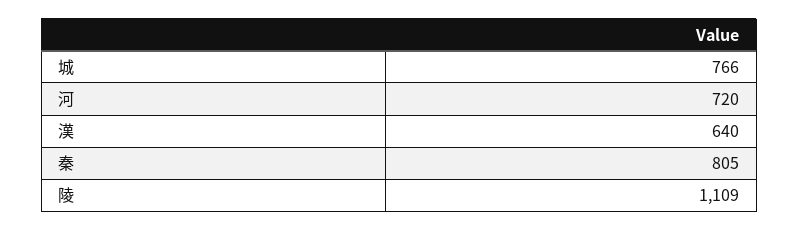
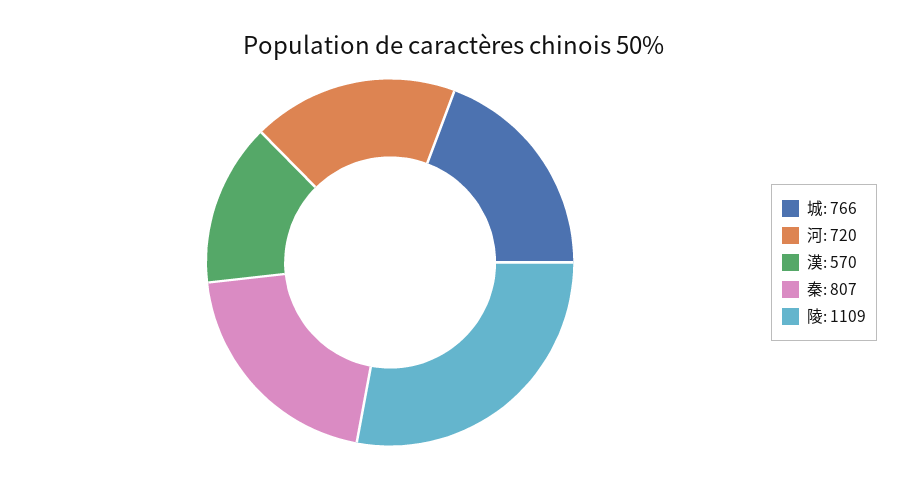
漢: 640 -> 570
秦: 805 -> 807

